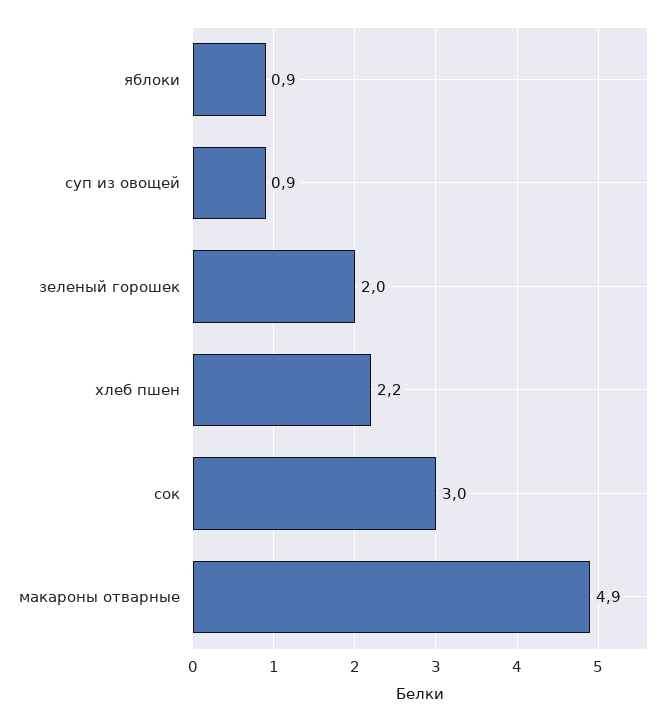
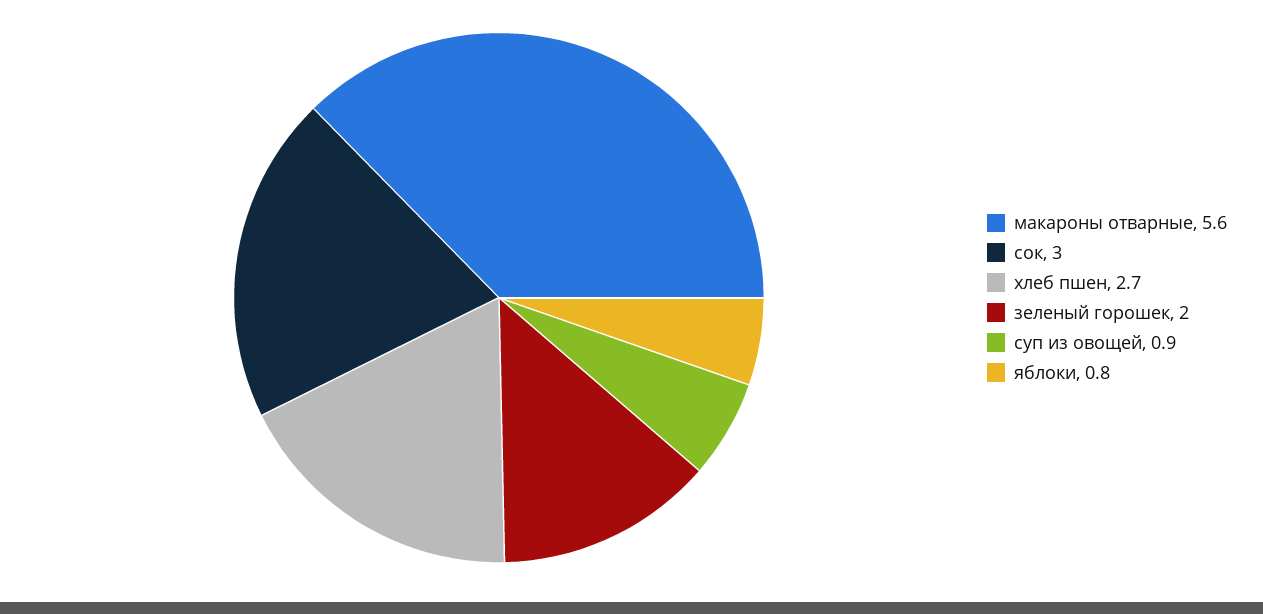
яблоки: 0.9 -> 0.8
хлеб пшен: 2.2 -> 2.7
макароны отварные: 4.9 -> 5.6

